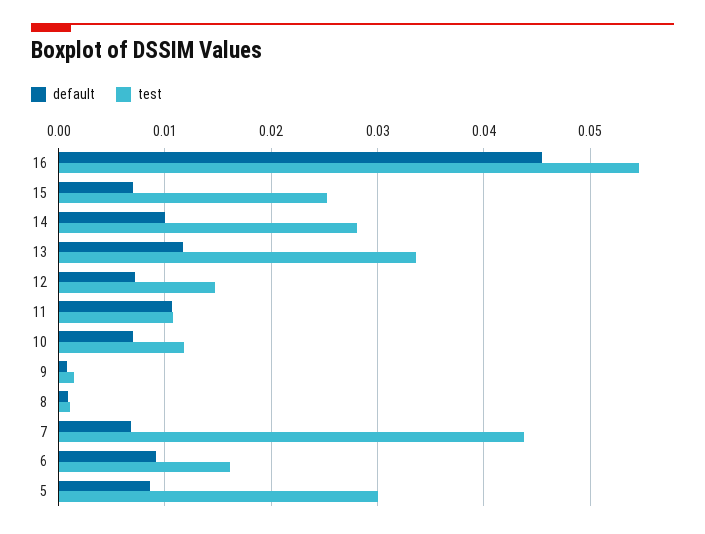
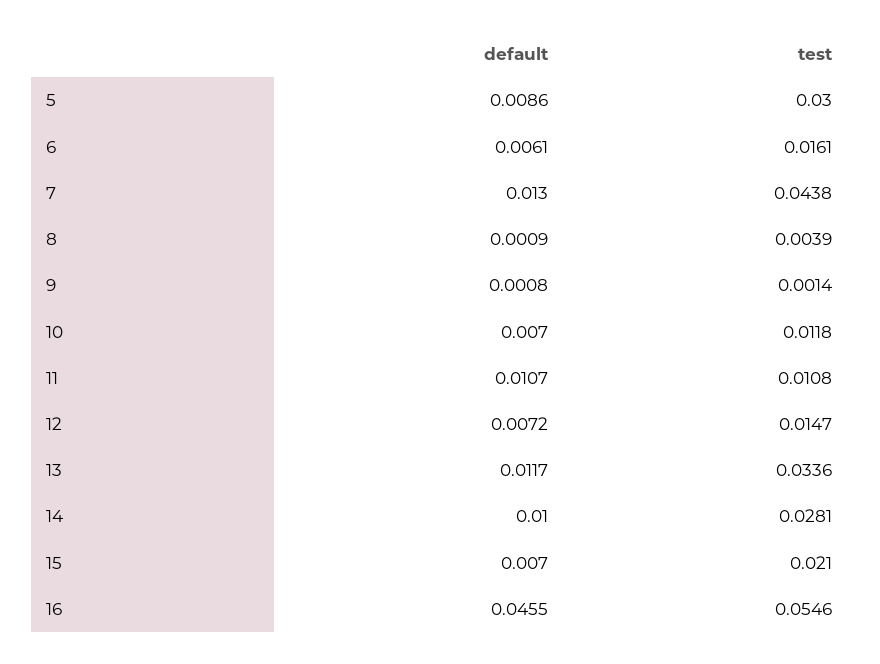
test, 15: 0.025 -> 0.021
test, 8: 0.001 -> 0.0039
default, 7: 0.007 -> 0.013
default, 6: 0.009 -> 0.0061

